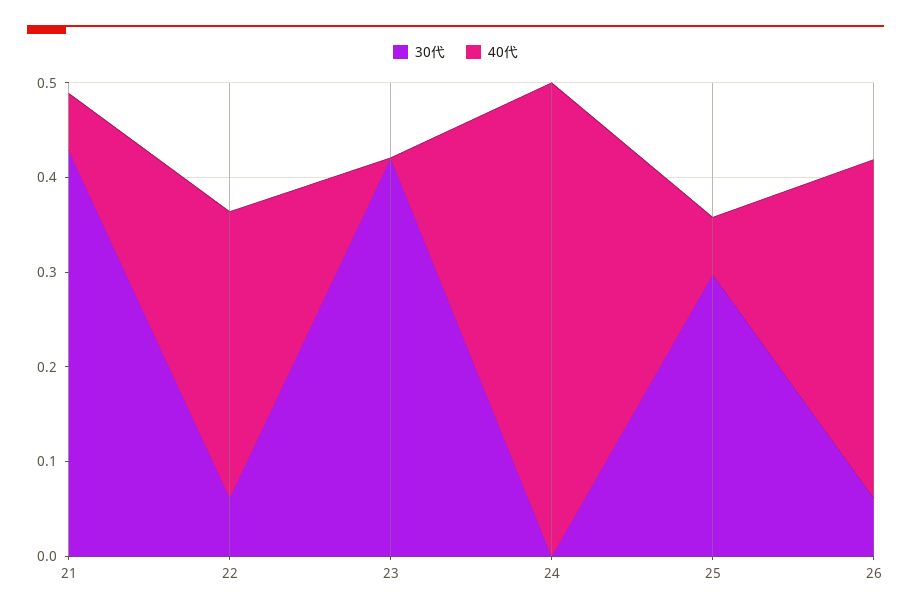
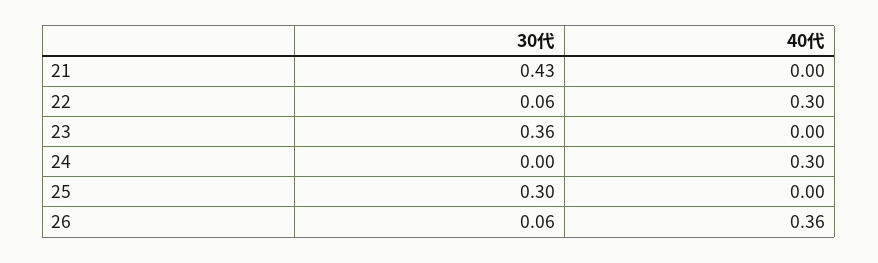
40代, 21: 0.06 -> 0
30代, 23: 0.42 -> 0.36
40代, 24: 0.5 -> 0.3
40代, 25: 0.06 -> 0

